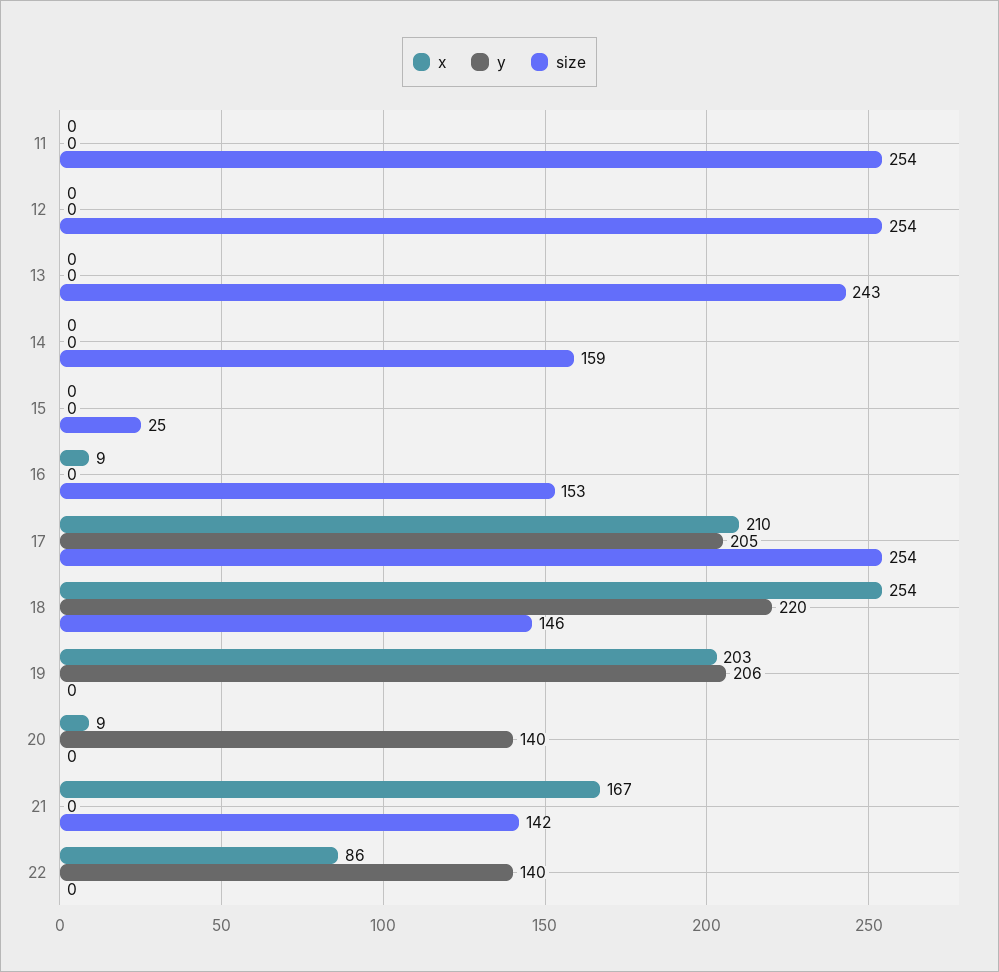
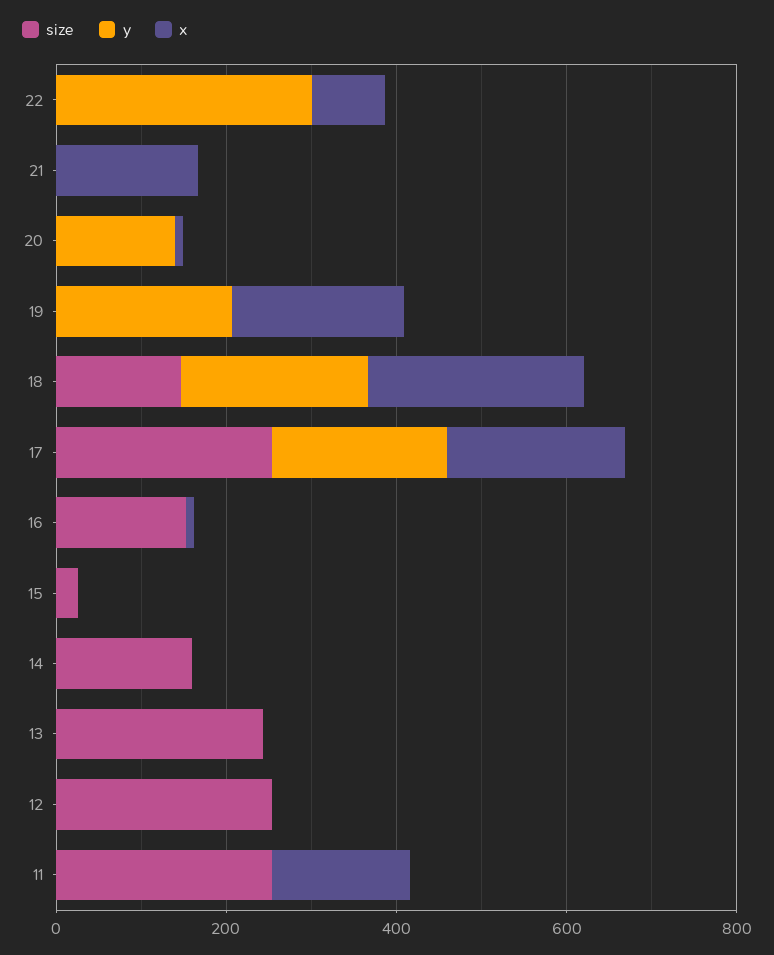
x, 11: 0 -> 150
size, 21: 142 -> 0
y, 22: 140 -> 300

